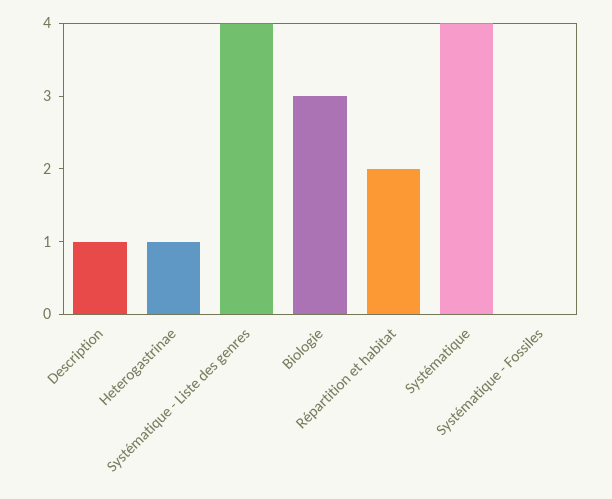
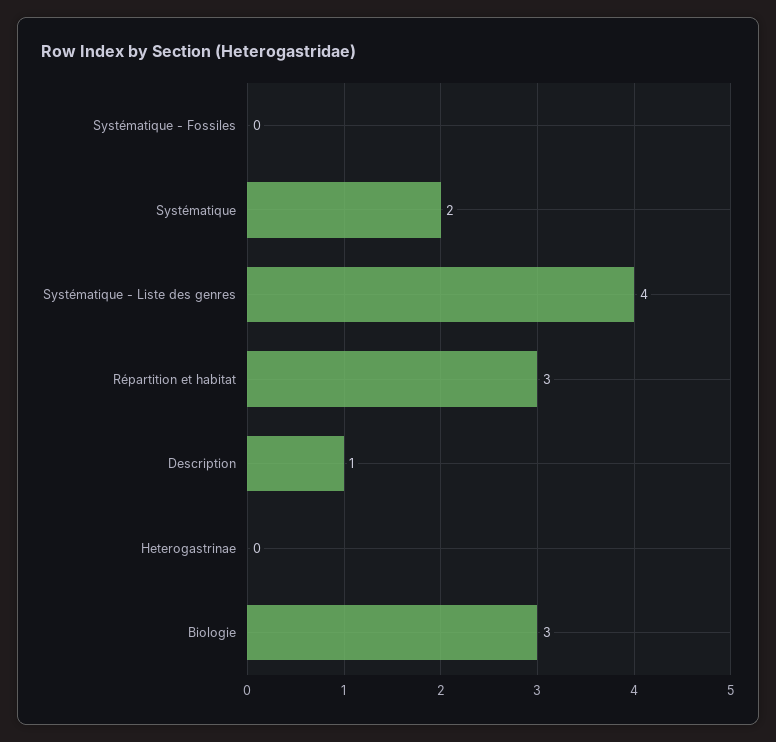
Heterogastrinae: 1 -> 0
Répartition et habitat: 2 -> 3
Systématique: 4 -> 2

